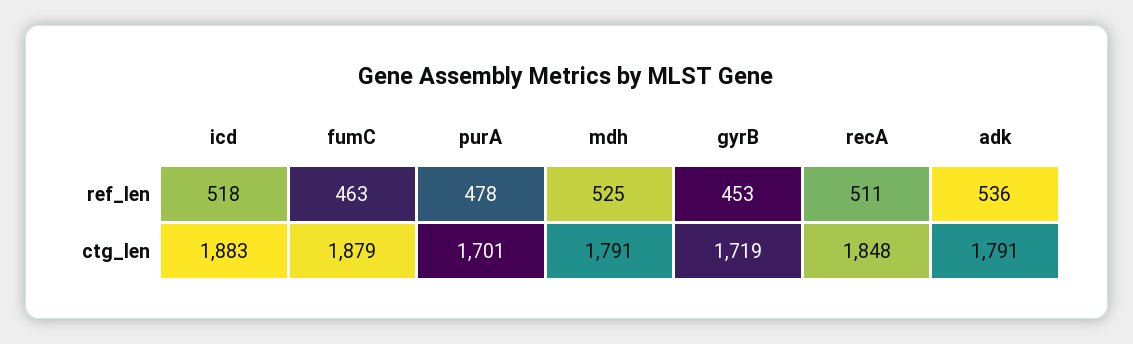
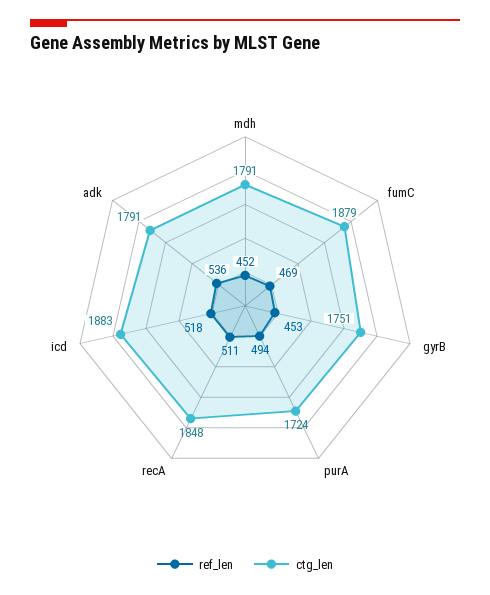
ref_len, fumC: 463 -> 469
ref_len, purA: 478 -> 494
ref_len, mdh: 525 -> 452
ctg_len, purA: 1701 -> 1724
ctg_len, gyrB: 1719 -> 1751

